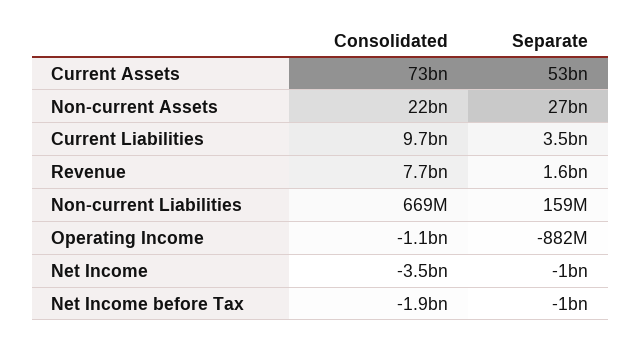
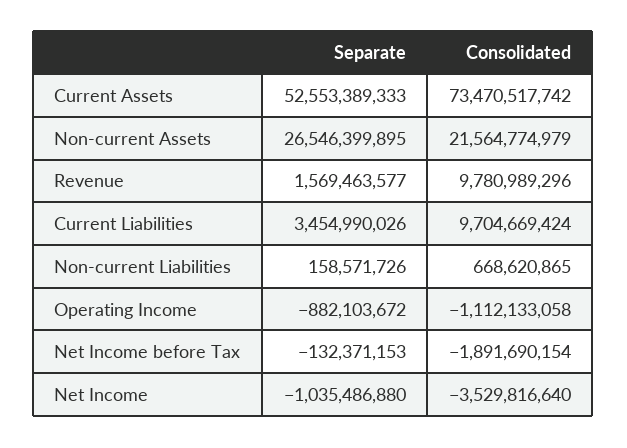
Consolidated, Revenue: 7700000000 -> 9780989296
Separate, Net Income before Tax: -1000000000 -> -132371153

